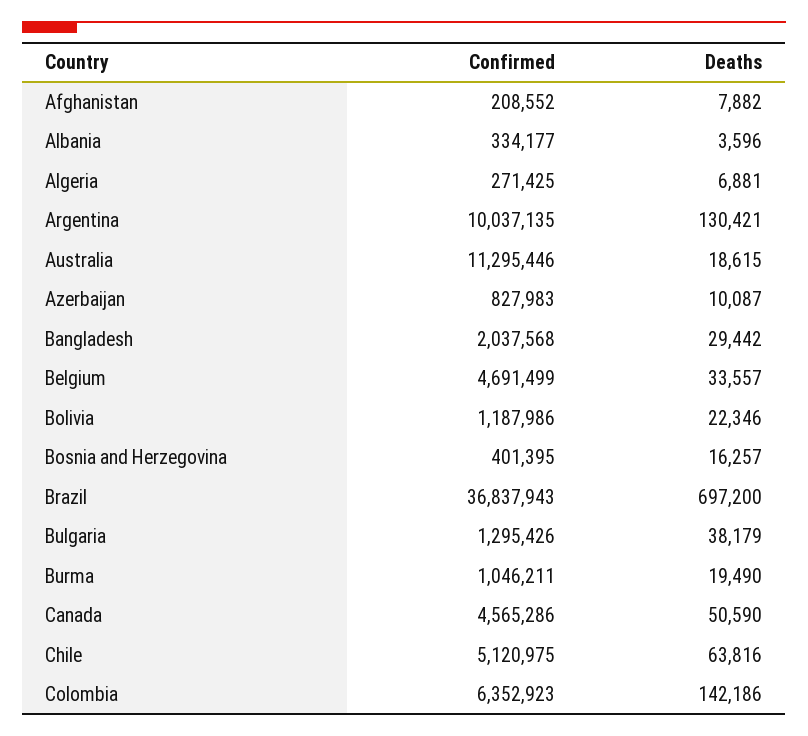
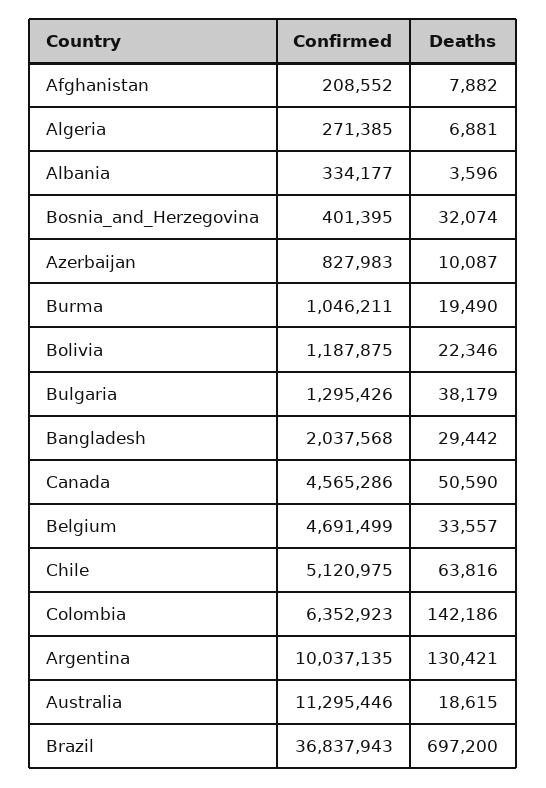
Confirmed, Algeria: 271425 -> 271385
Confirmed, Bolivia: 1187986 -> 1187875
Deaths, Bosnia and Herzegovina: 16257 -> 32074

